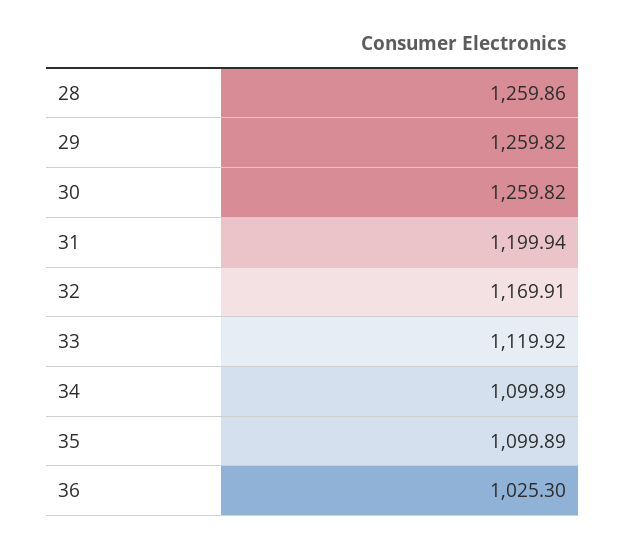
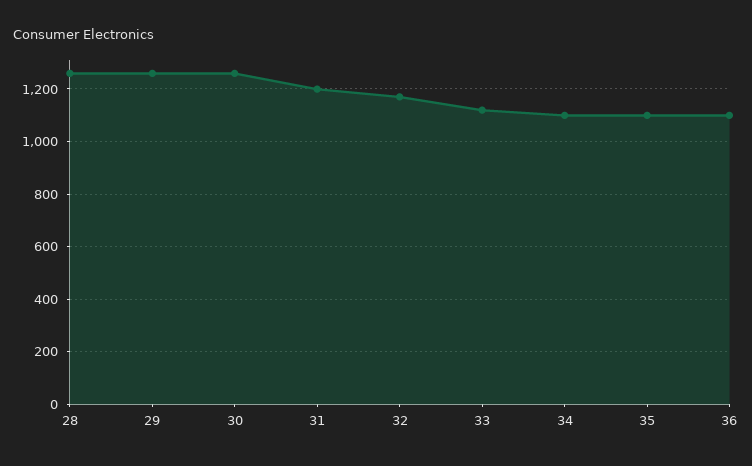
36: 1025.3 -> 1100

